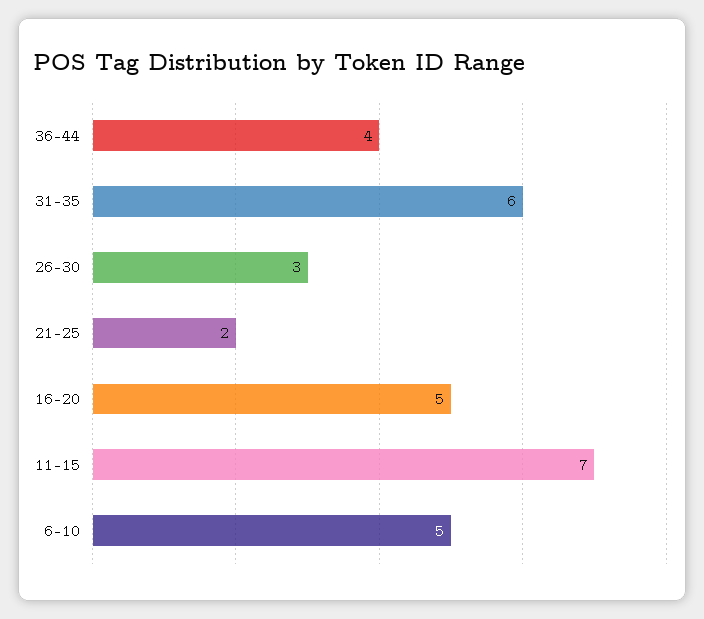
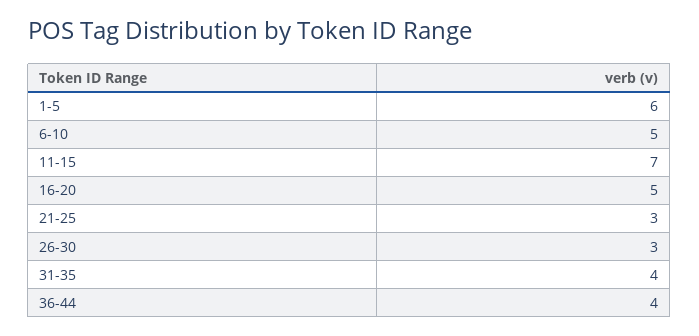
31-35: 6 -> 4
21-25: 2 -> 3
1-5: none -> 6

